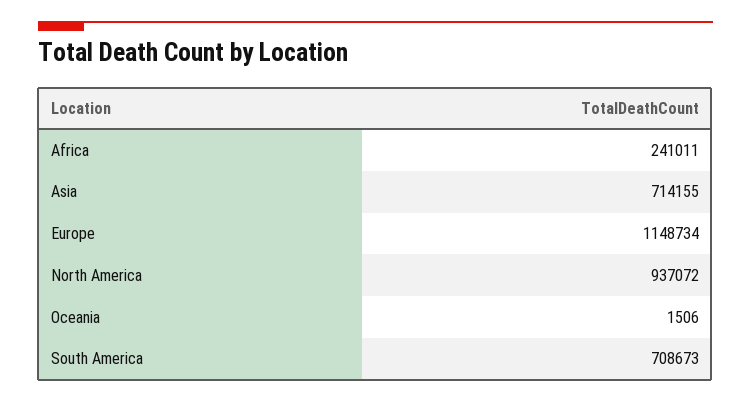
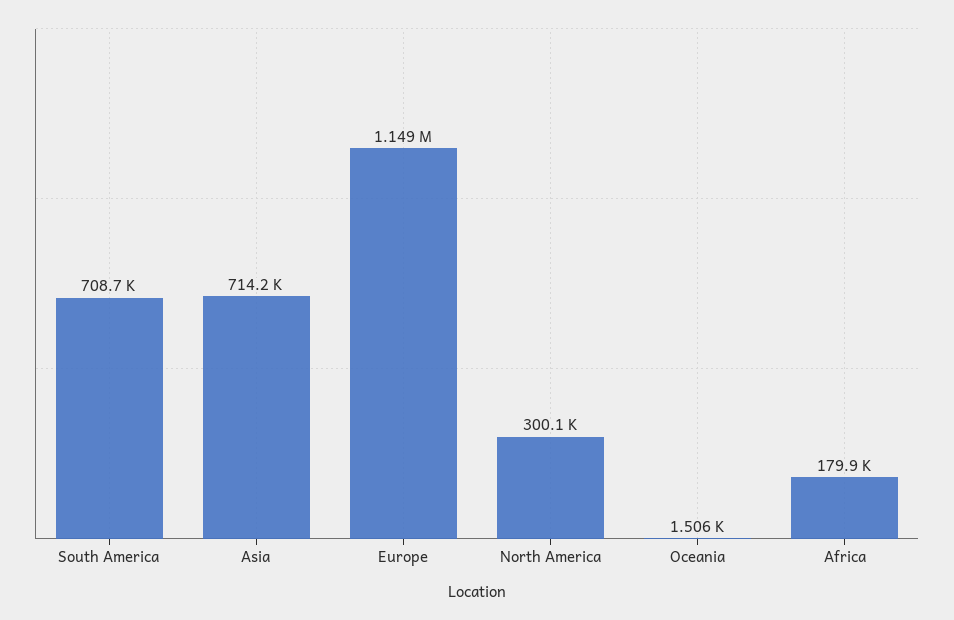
Africa: 241011 -> 179900
North America: 937072 -> 300100

